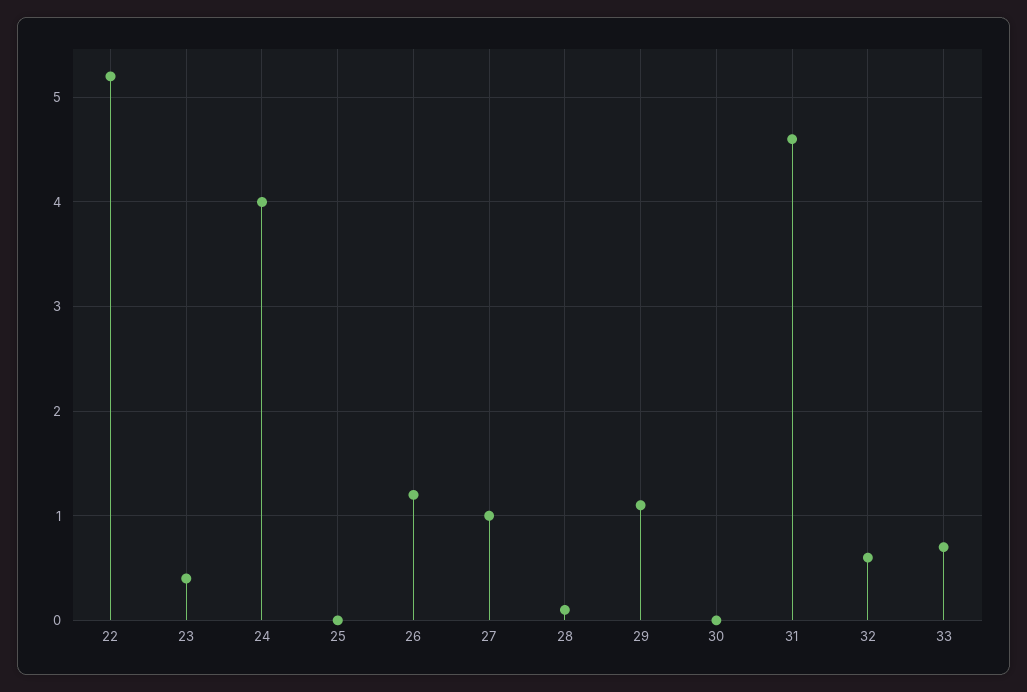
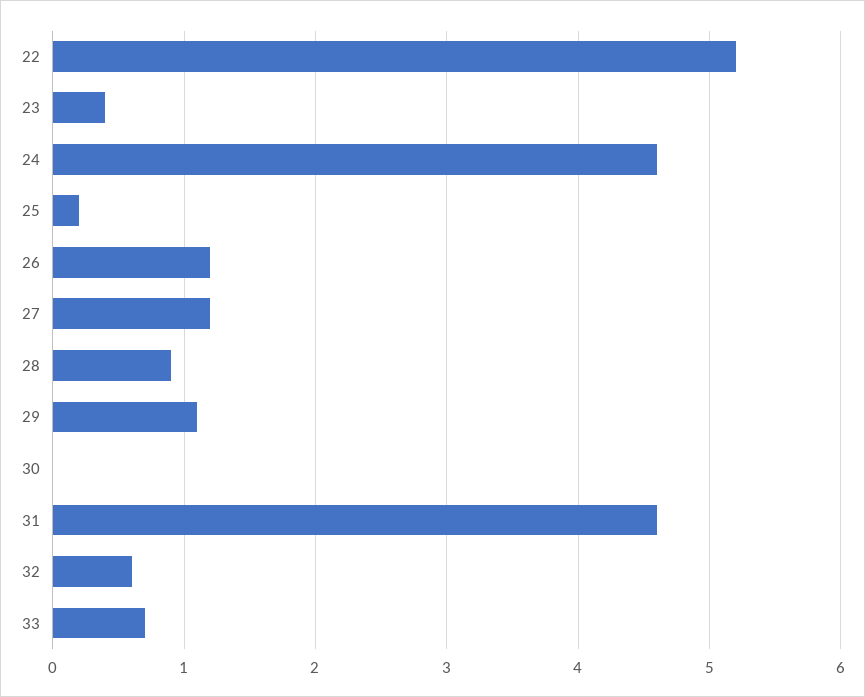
24: 4 -> 4.6
25: 0 -> 0.2
27: 1 -> 1.2
28: 0.1 -> 0.9

